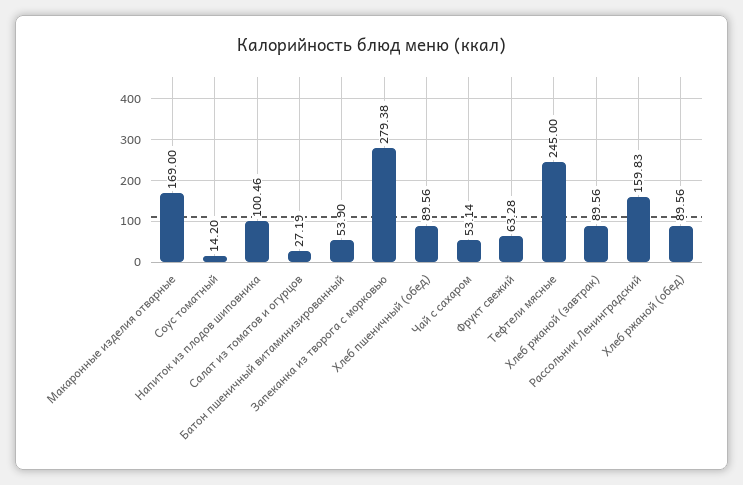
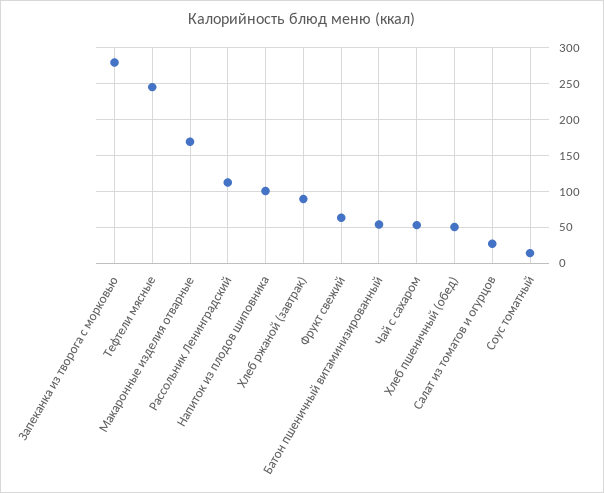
Хлеб пшеничный (обед): 89.56 -> 50
Рассольник Ленинградский: 159.83 -> 110
Хлеб ржаной (обед): 89.56 -> none

